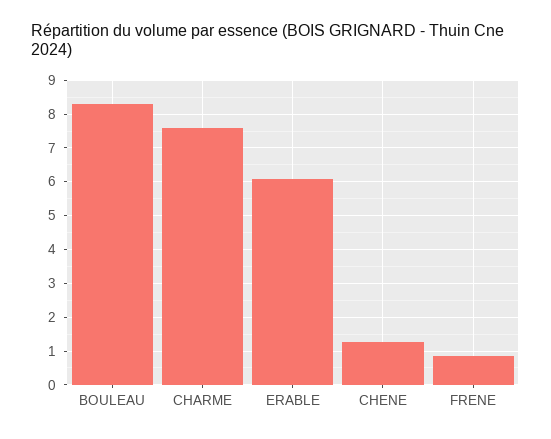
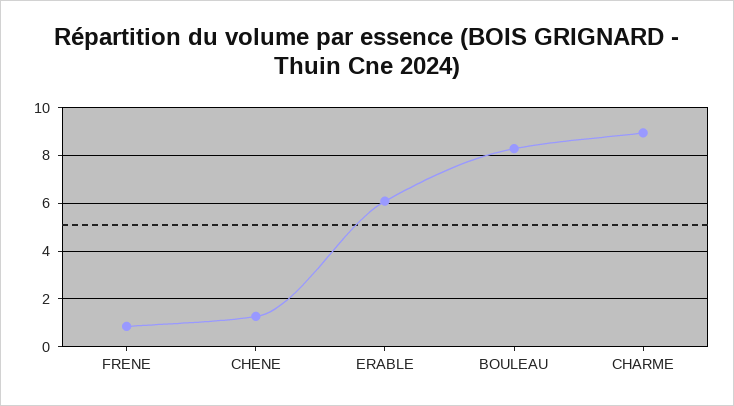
CHARME: 7.6 -> 9

